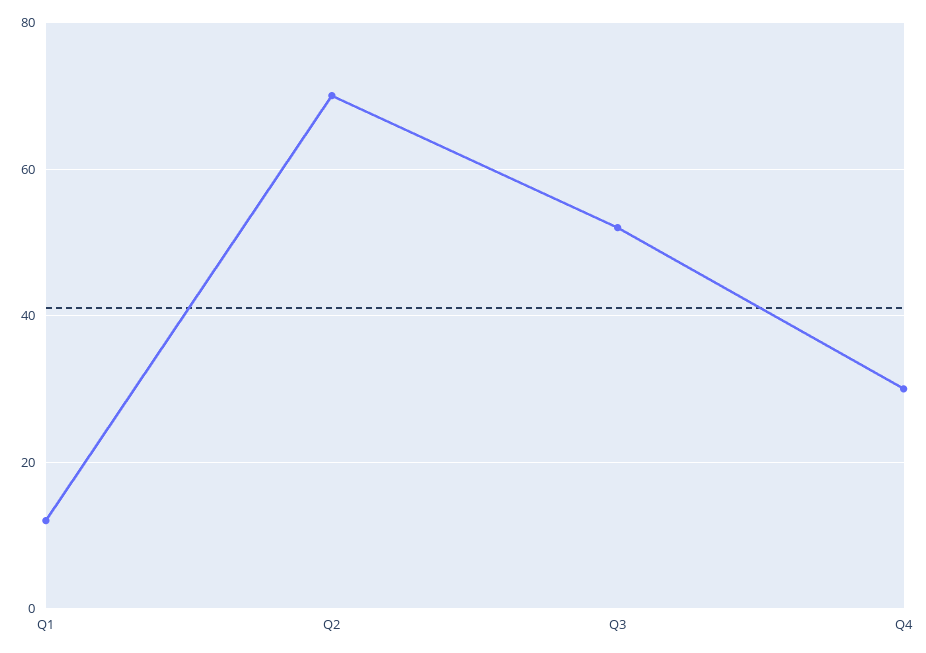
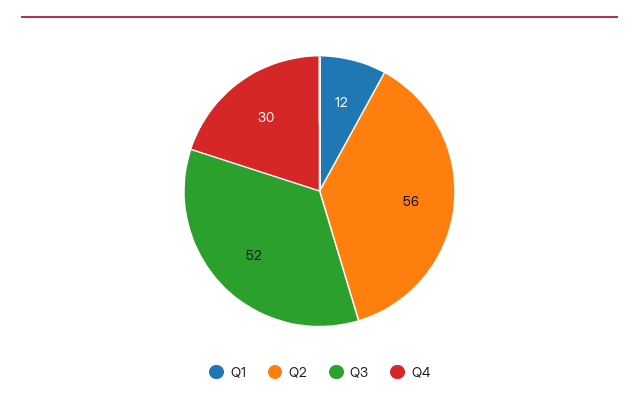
Q2: 70 -> 56

